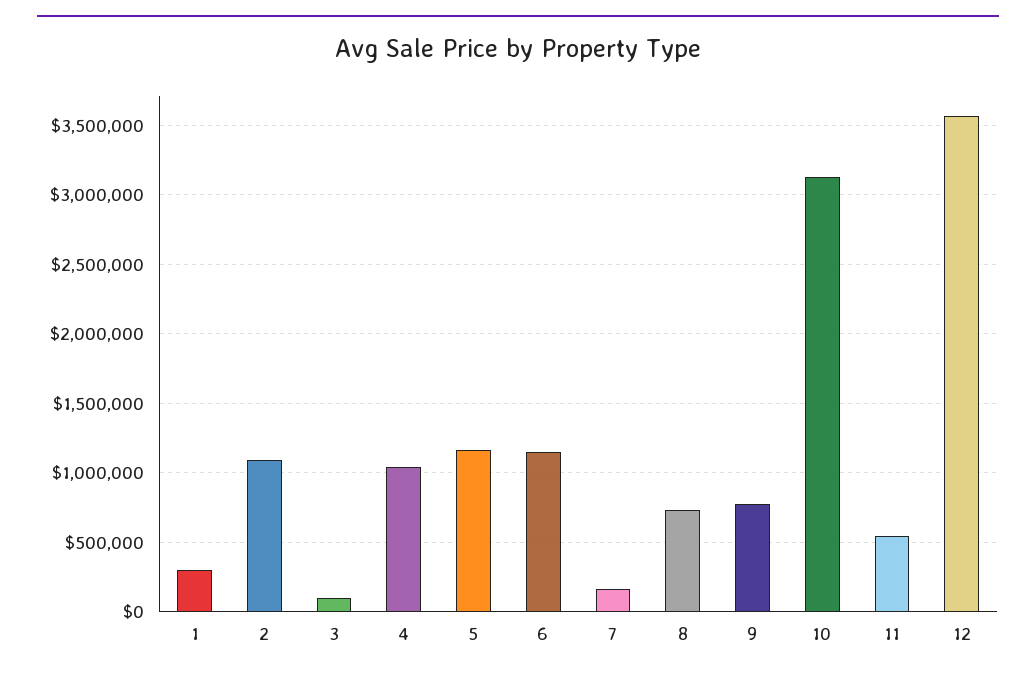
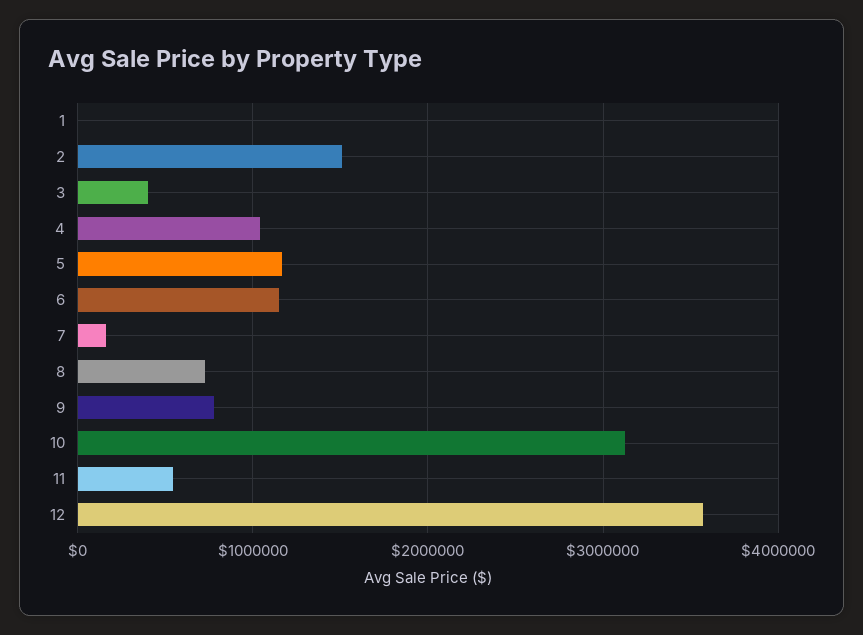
1: 300000 -> 0
2: 1100000 -> 1500000
3: 100000 -> 400000

